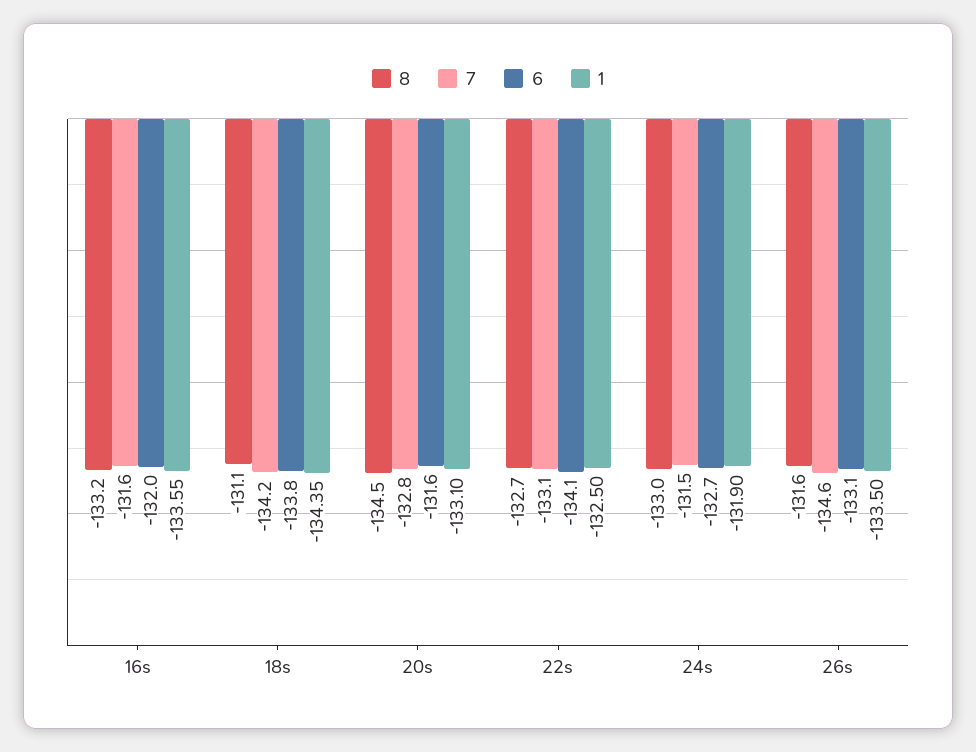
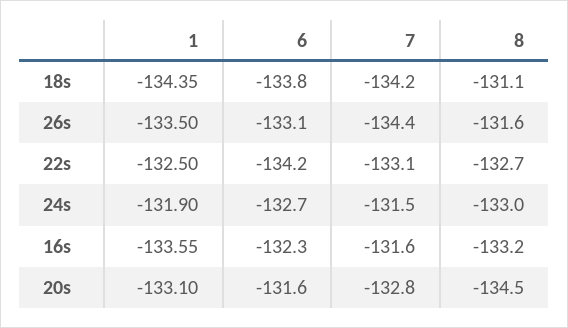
6, 16s: -132 -> -132.3
6, 22s: -134.1 -> -134.2
7, 26s: -134.6 -> -134.4

